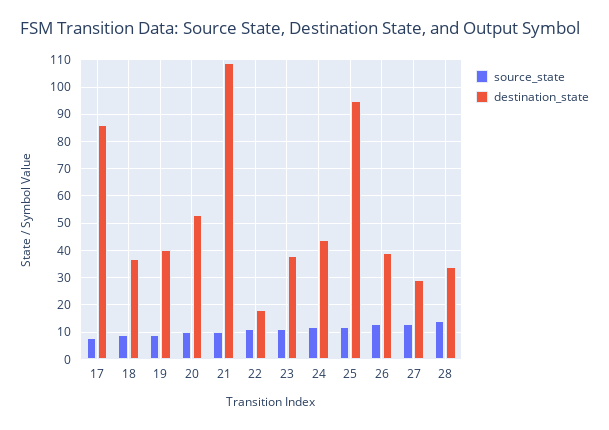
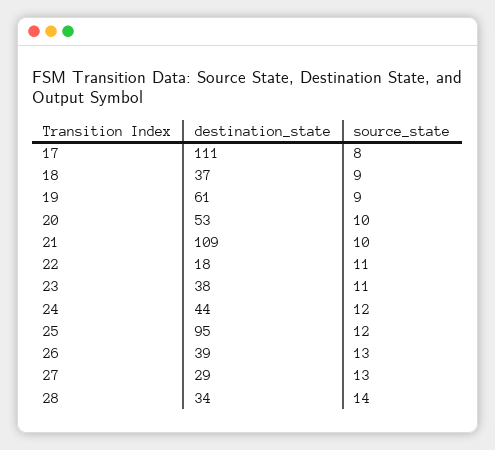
destination_state, 17: 85 -> 111
destination_state, 19: 40 -> 61

